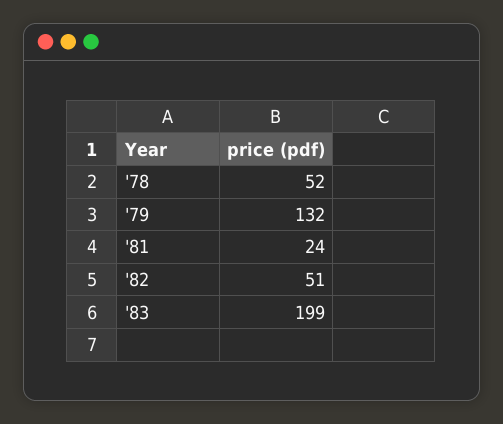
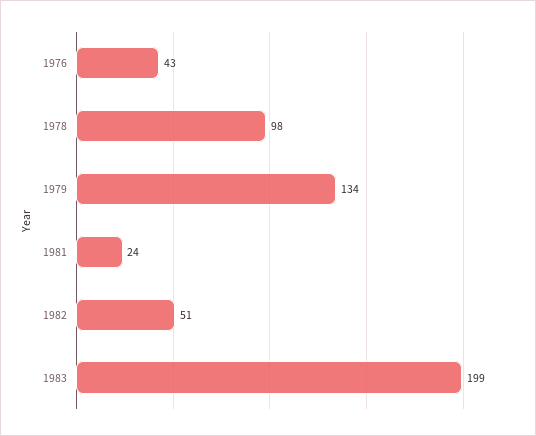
'78: 52 -> 98
'79: 132 -> 134
1976: none -> 43

